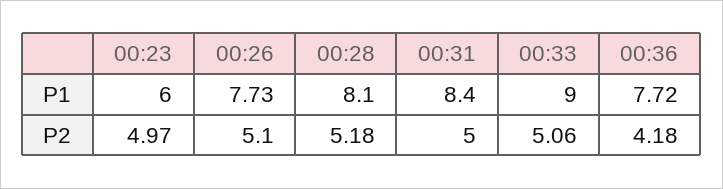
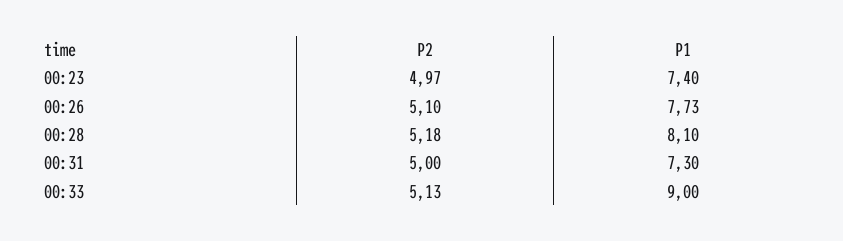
00:23, P1: 6 -> 7.4
00:31, P1: 8.4 -> 7.3
00:36, P1: 7.72 -> none
00:33, P2: 5.06 -> 5.13
00:36, P2: 4.18 -> none

